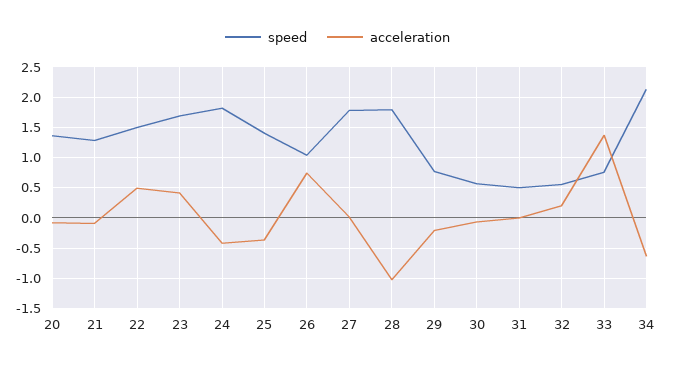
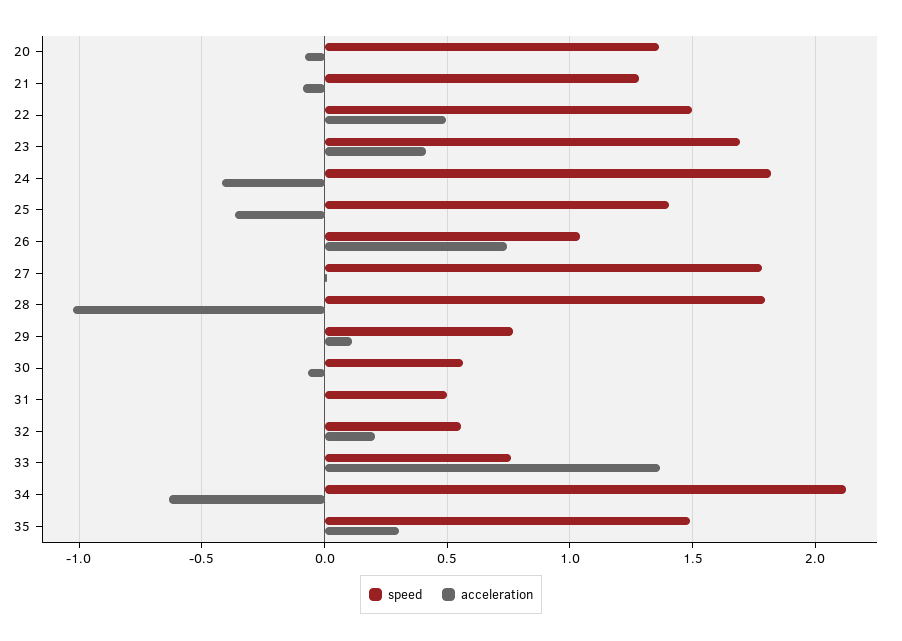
acceleration, 29: -0.2 -> 0.1
speed, 35: none -> 1.5
acceleration, 35: none -> 0.3

